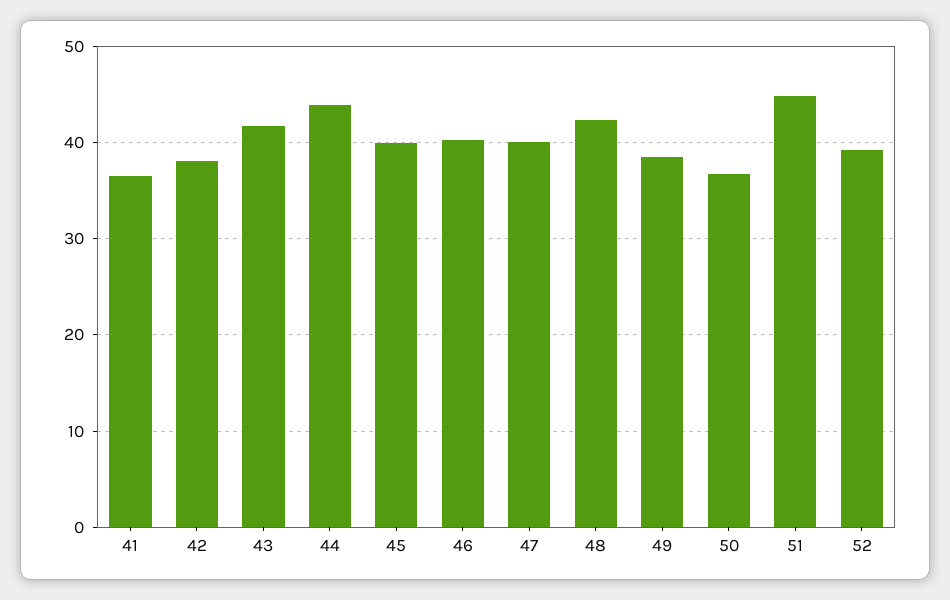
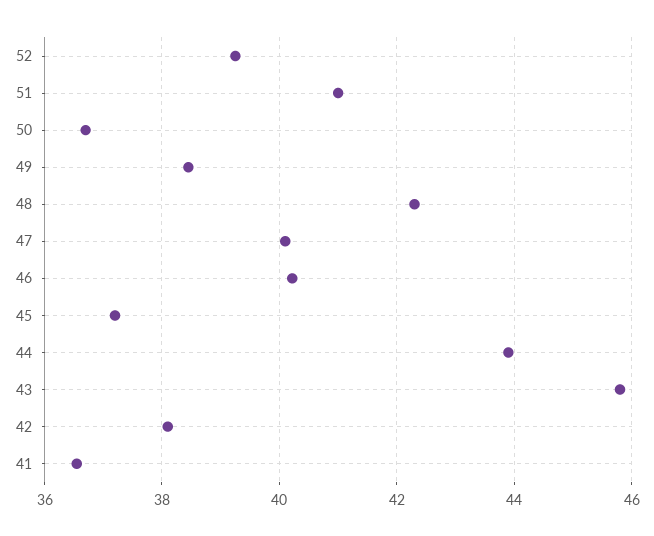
43: 42 -> 45.8
45: 40 -> 37.2
51: 45 -> 41

